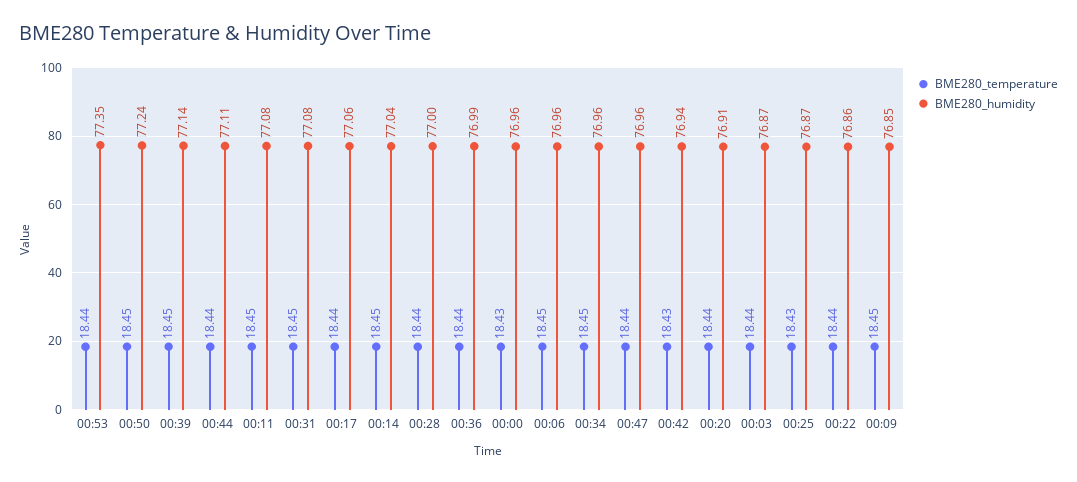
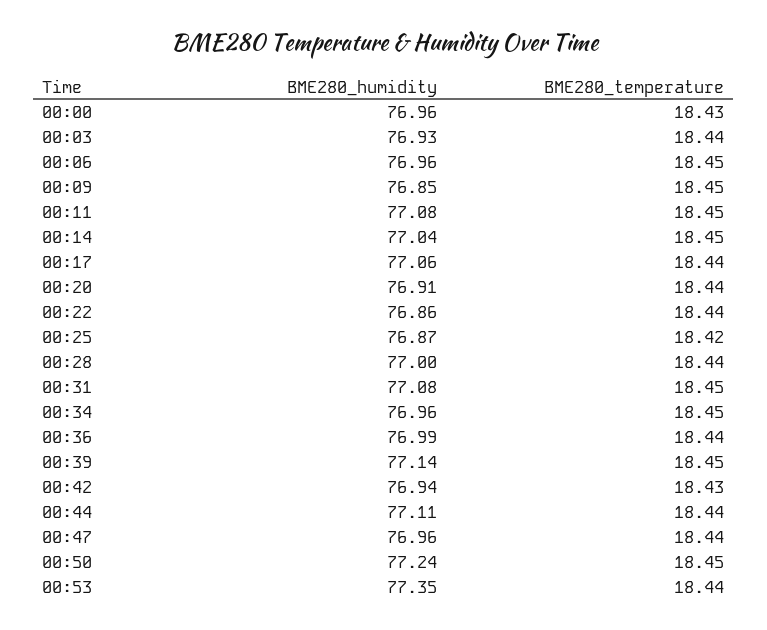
BME280_humidity, 00:03: 76.87 -> 76.93
BME280_temperature, 00:25: 18.43 -> 18.42

